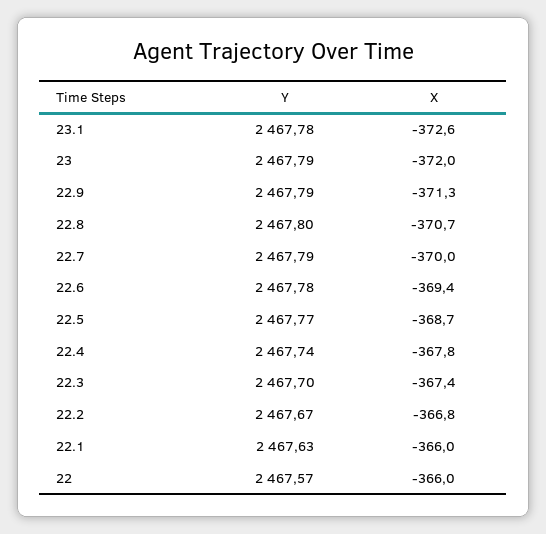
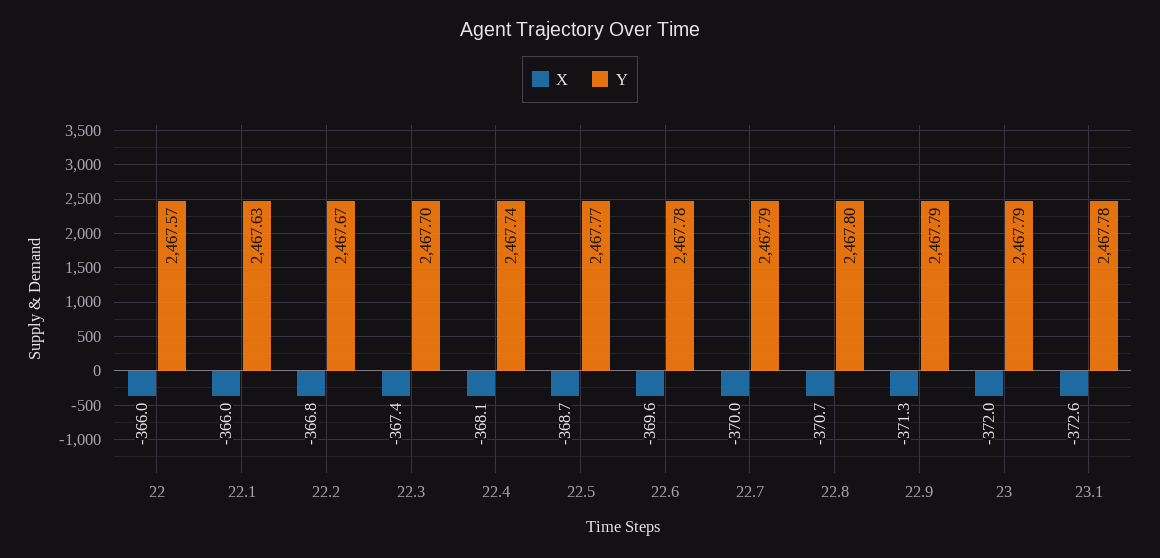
X, 22.6: -369.4 -> -369.6
X, 22.4: -367.8 -> -368.1

